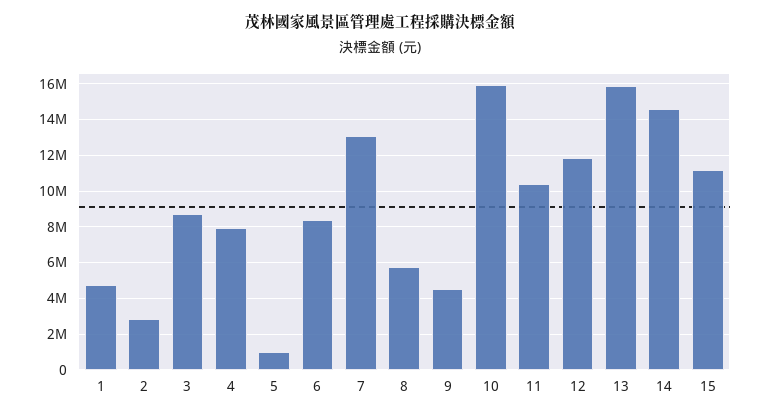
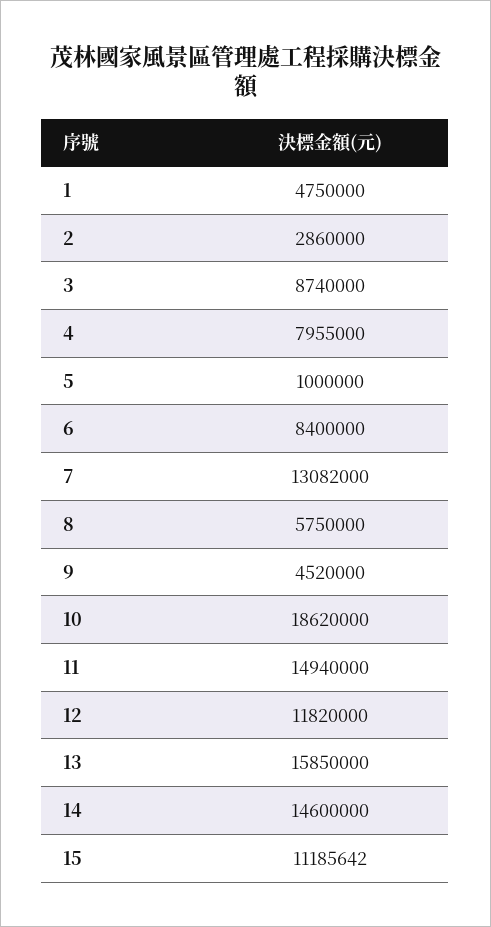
10: 16000000 -> 18620000
11: 10500000 -> 14940000

